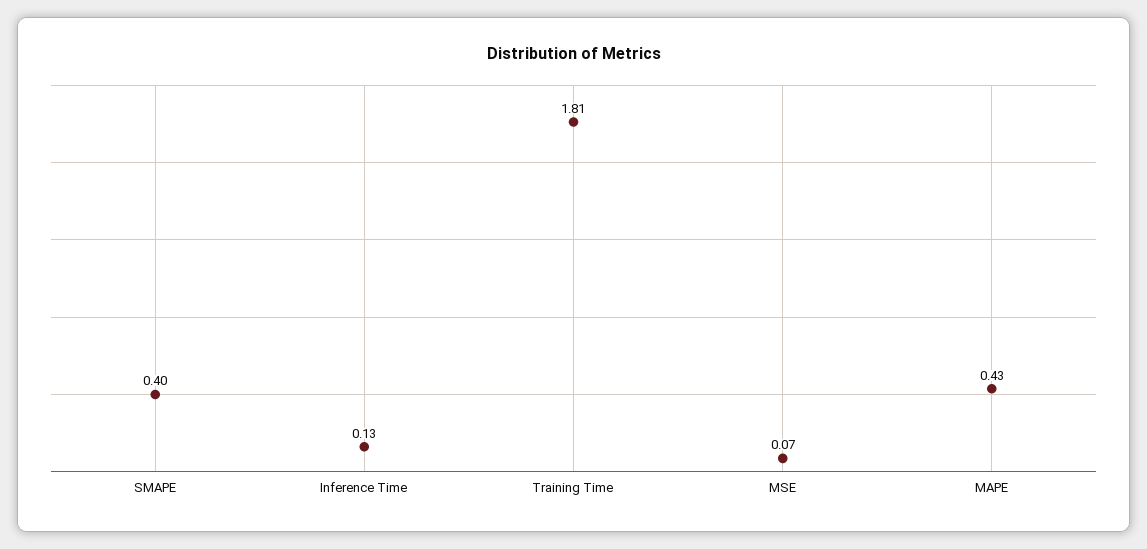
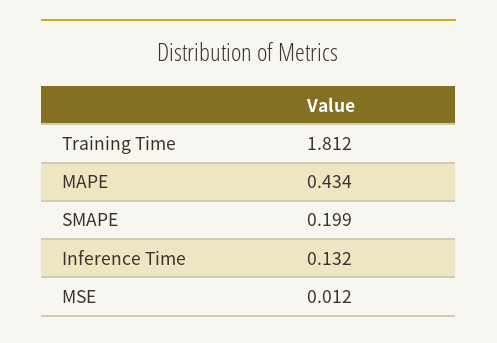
SMAPE: 0.4 -> 0.199
MSE: 0.07 -> 0.012

